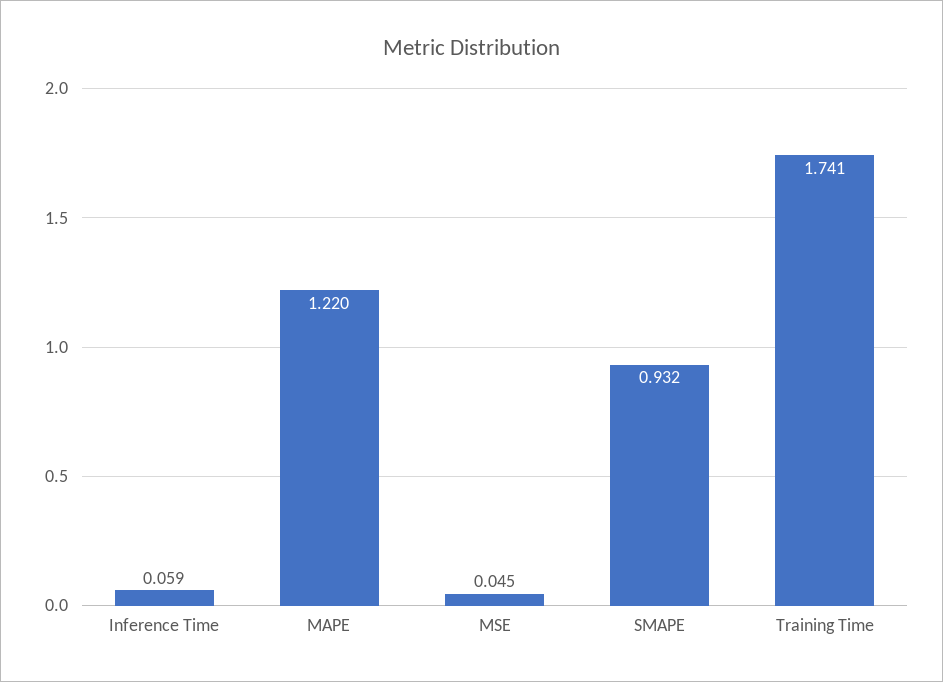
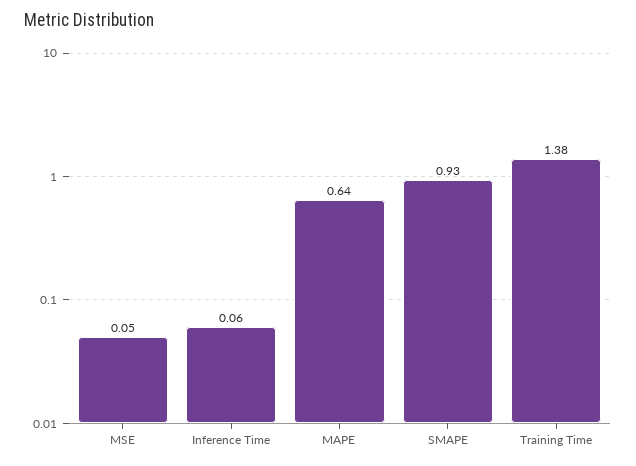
MAPE: 1.22 -> 0.64
Training Time: 1.741 -> 1.38

